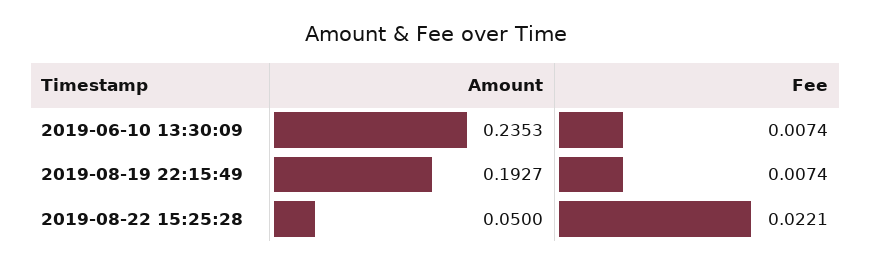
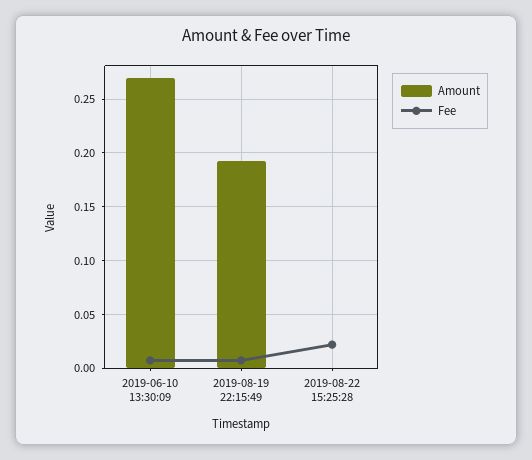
Amount, 2019-06-10 13:30:09: 0.2353 -> 0.27
Amount, 2019-08-22 15:25:28: 0.05 -> 0

